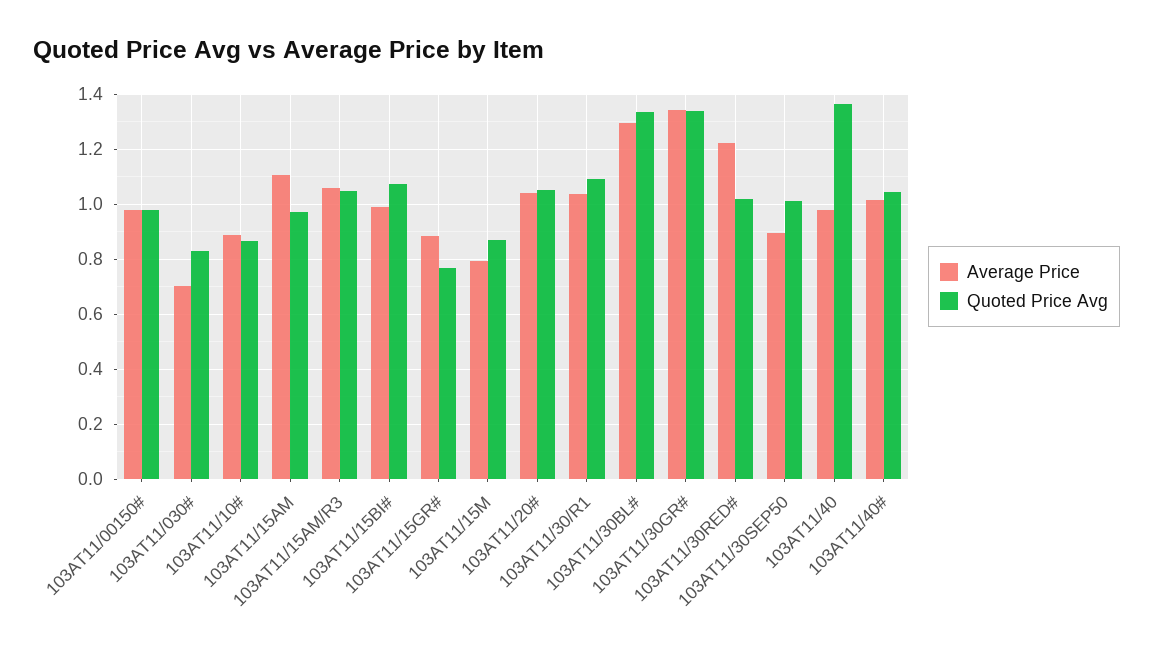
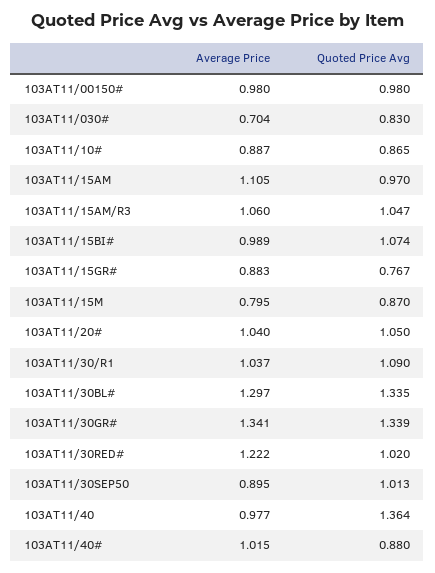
Quoted Price Avg, 103AT11/40#: 1.05 -> 0.88

